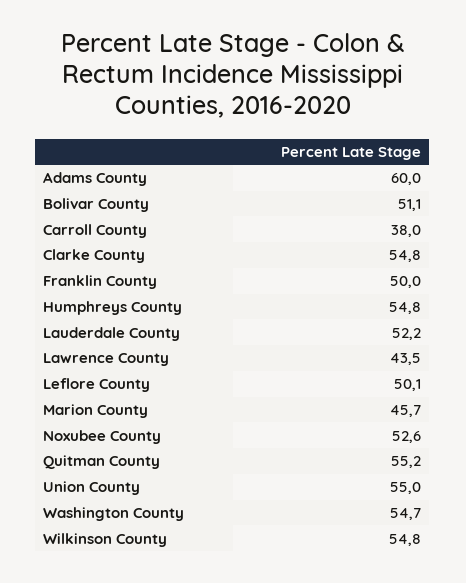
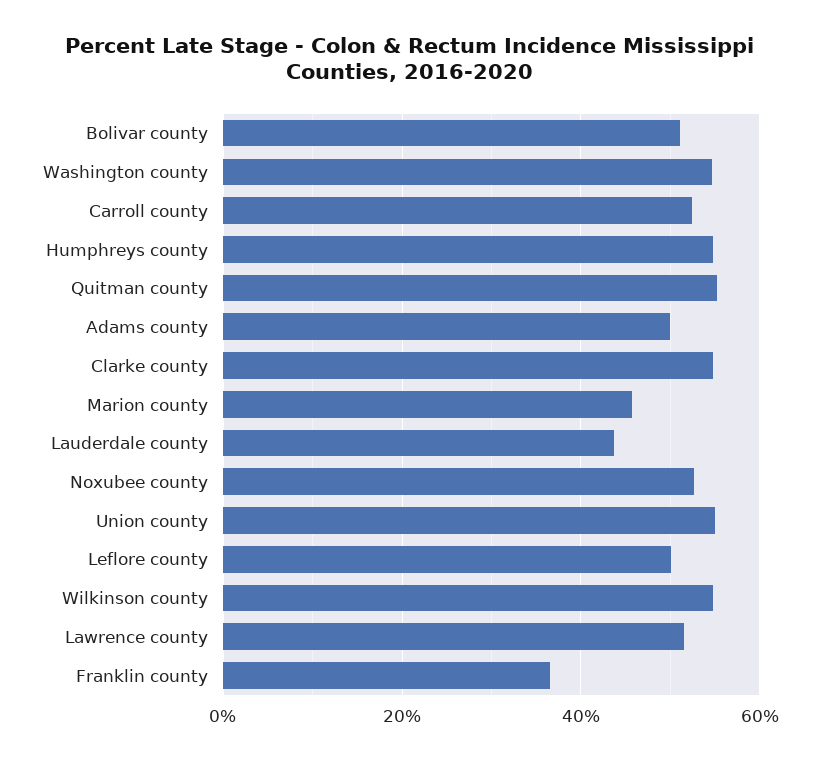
Adams County: 60 -> 50
Carroll County: 38 -> 52
Franklin County: 50 -> 36
Lauderdale County: 52.2 -> 44
Lawrence County: 43.5 -> 52

